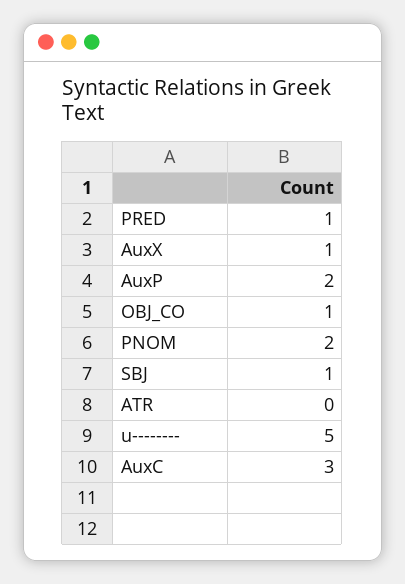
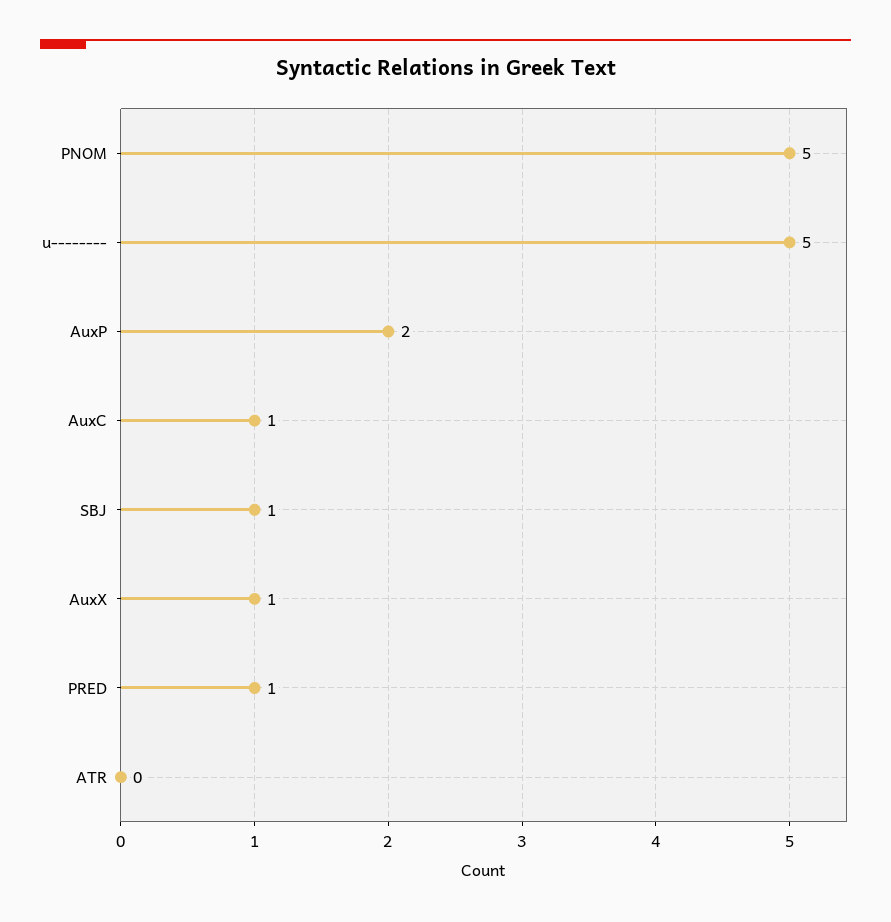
OBJ_CO: 1 -> none
PNOM: 2 -> 5
AuxC: 3 -> 1

